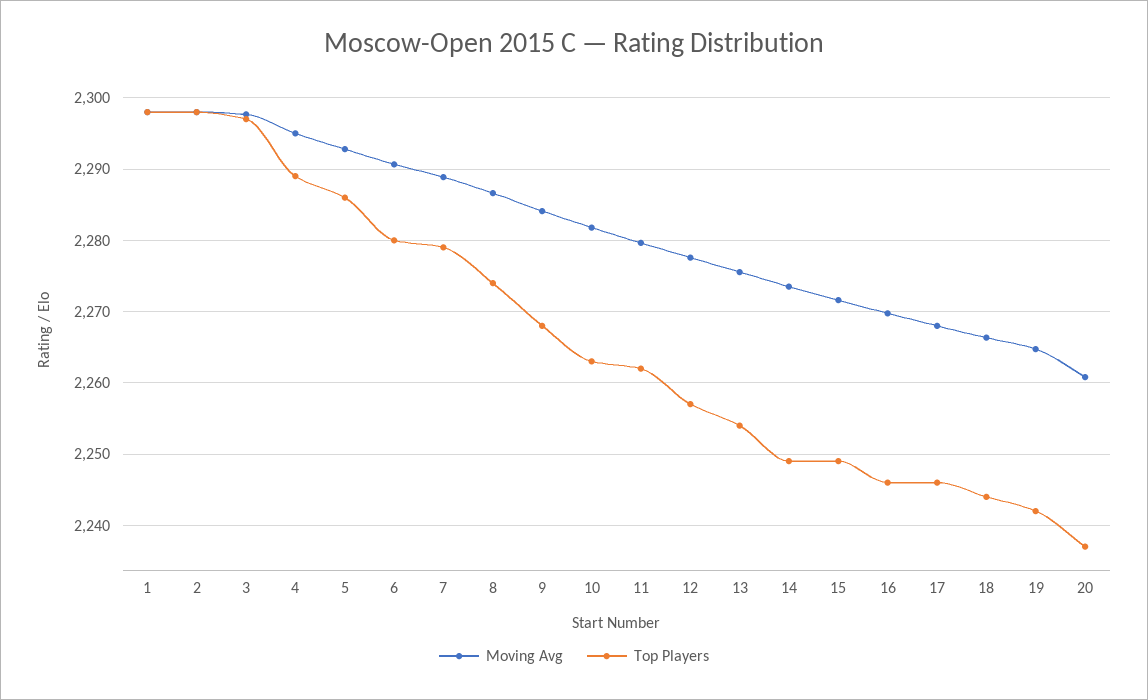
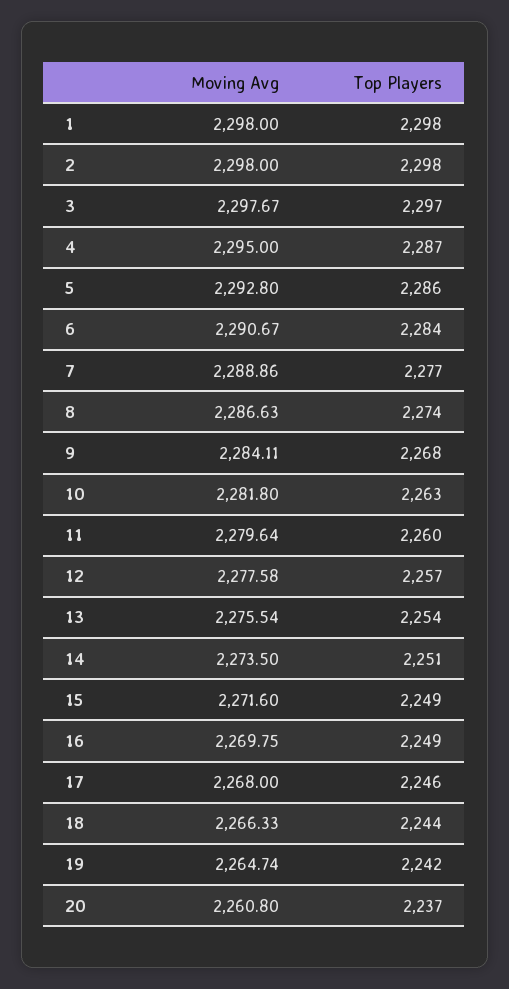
Top Players, 4: 2289 -> 2287
Top Players, 6: 2280 -> 2284
Top Players, 7: 2279 -> 2277
Top Players, 11: 2262 -> 2260
Top Players, 14: 2249 -> 2251
Top Players, 16: 2246 -> 2249

